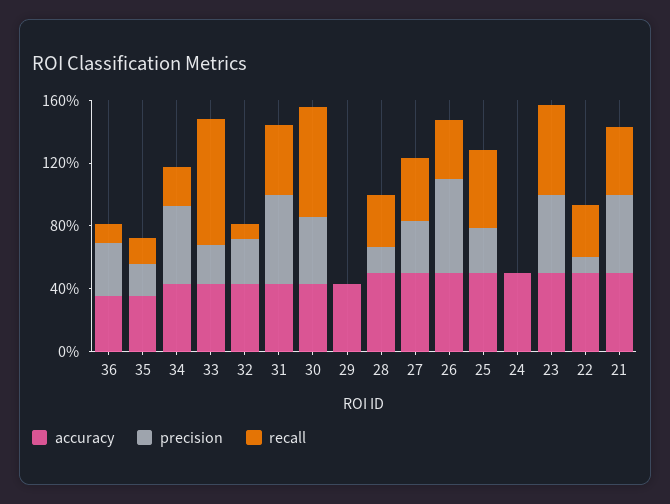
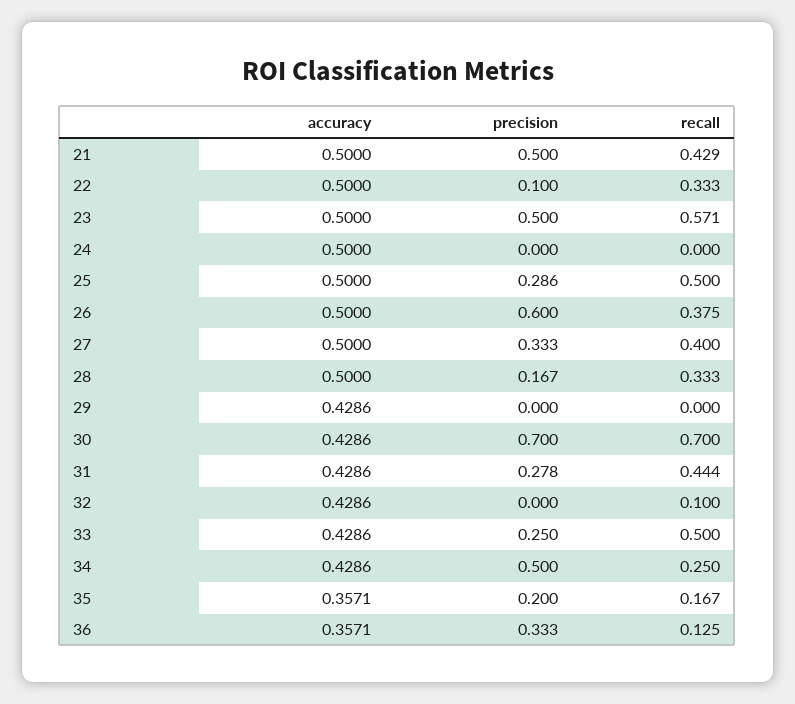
recall, 33: 0.8 -> 0.5
precision, 32: 0.3 -> 0
precision, 31: 0.6 -> 0.278
precision, 30: 0.4 -> 0.7

